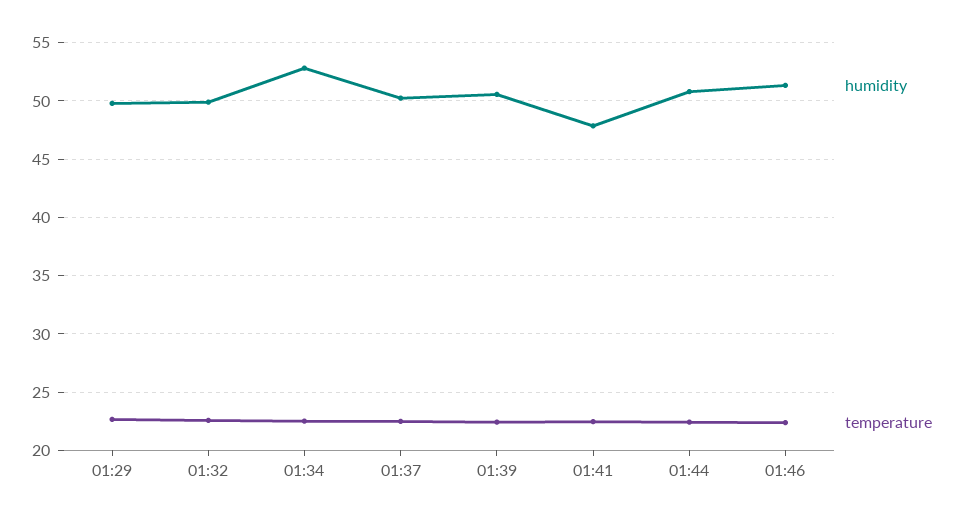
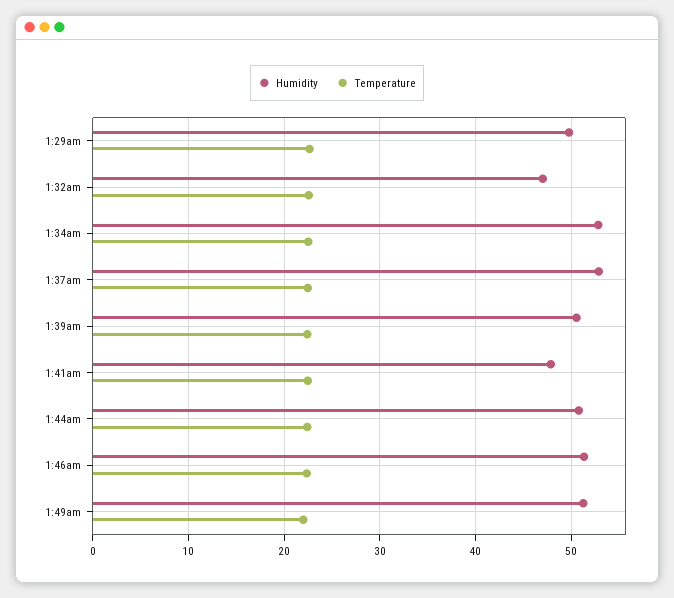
humidity, 01:32: 50 -> 47
humidity, 01:37: 50 -> 53
humidity, 1:49am: none -> 51
temperature, 1:49am: none -> 22

